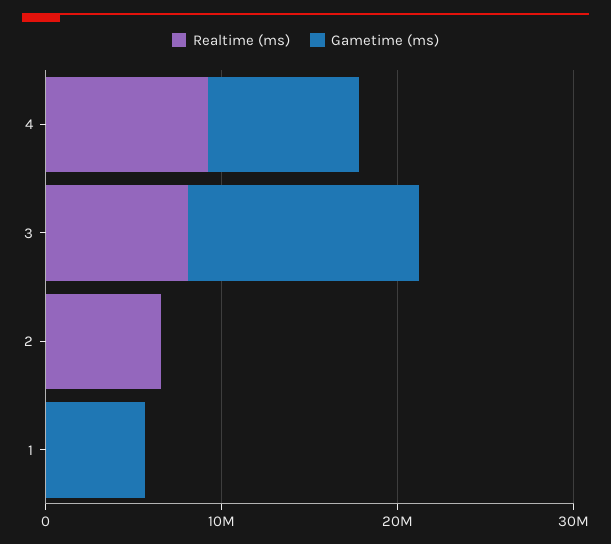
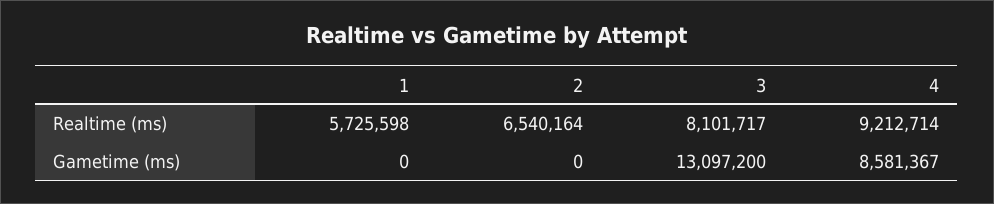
Realtime (ms), 1: 0 -> 5725598
Gametime (ms), 1: 6000000 -> 0

